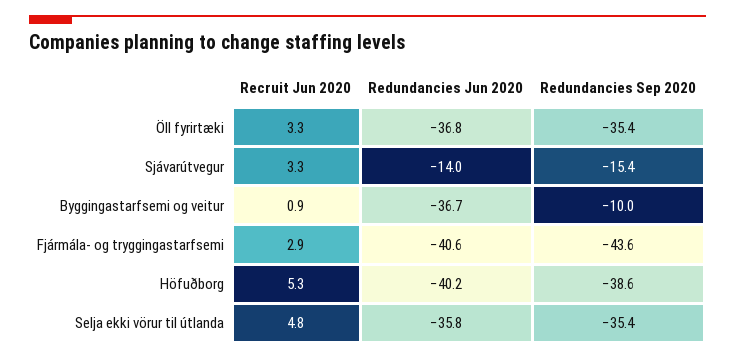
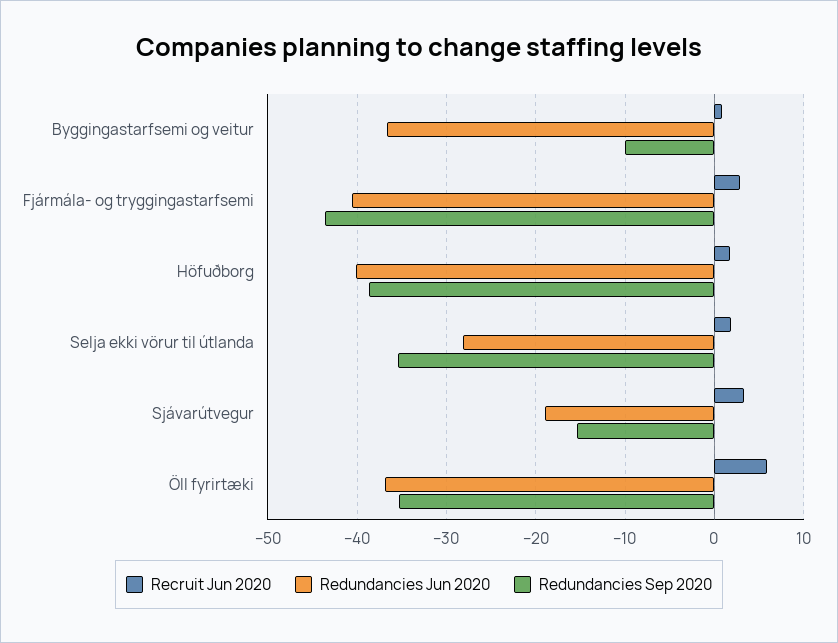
Recruit Jun 2020, Öll fyrirtæki: 3.3 -> 6
Redundancies Jun 2020, Sjávarútvegur: -14 -> -19
Recruit Jun 2020, Höfuðborg: 5.3 -> 2
Recruit Jun 2020, Selja ekki vörur til útlanda: 4.8 -> 2
Redundancies Jun 2020, Selja ekki vörur til útlanda: -35.8 -> -28

